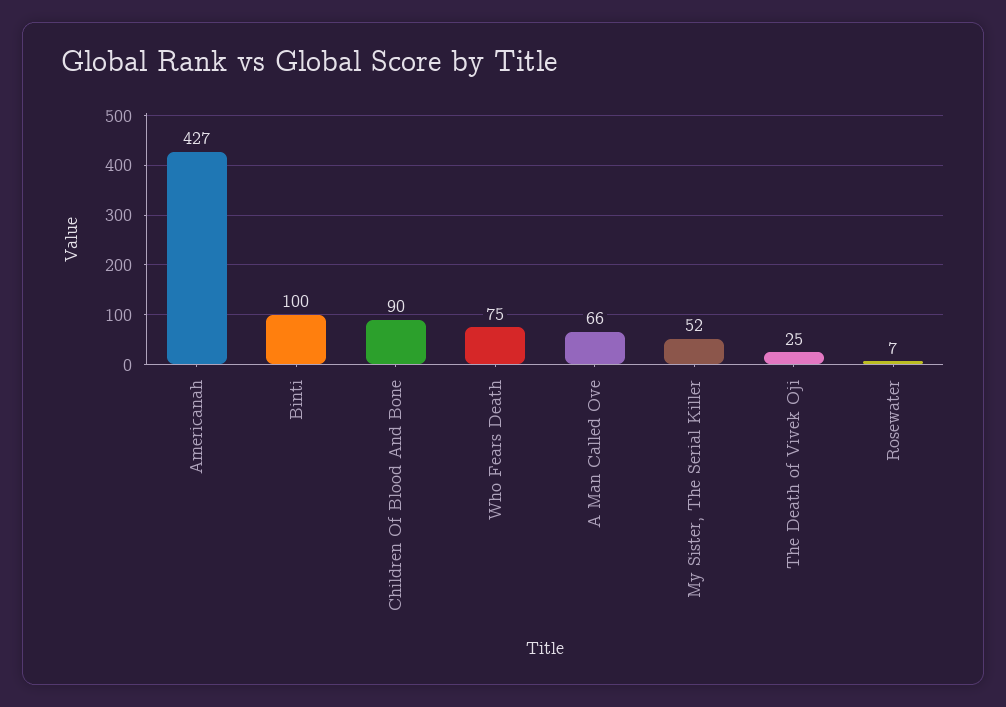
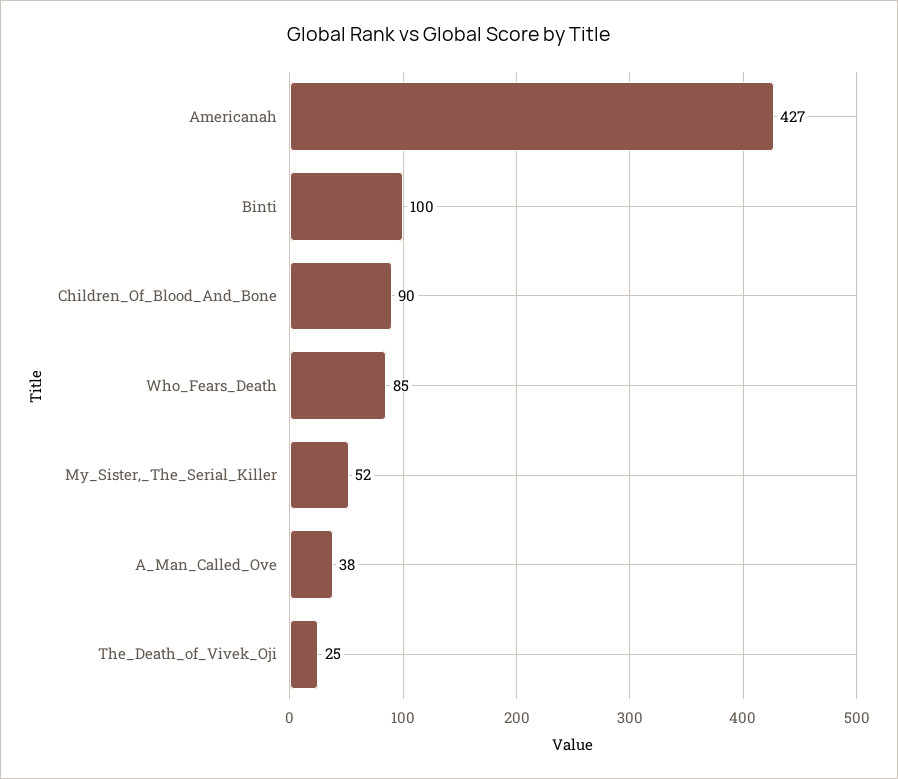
Who Fears Death: 75 -> 85
A Man Called Ove: 66 -> 38
Rosewater: 7 -> none

